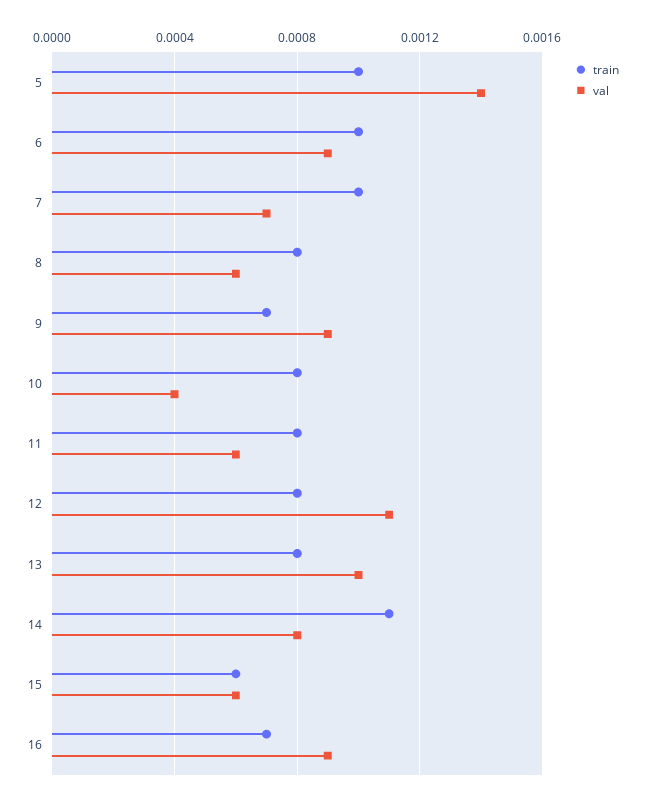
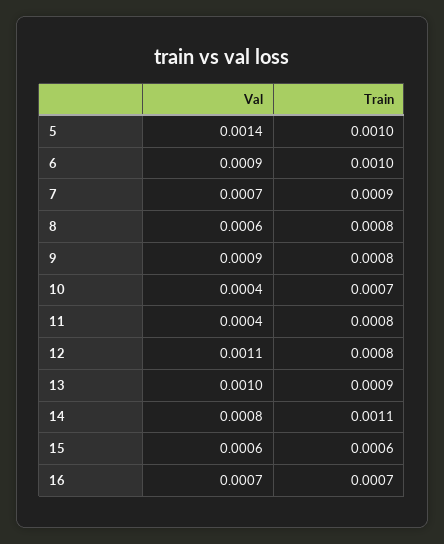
train, 7: 0.001 -> 0.0009
train, 9: 0.0007 -> 0.0008
train, 10: 0.0008 -> 0.0007
val, 11: 0.0006 -> 0.0004
train, 13: 0.0008 -> 0.0009
val, 16: 0.0009 -> 0.0007

